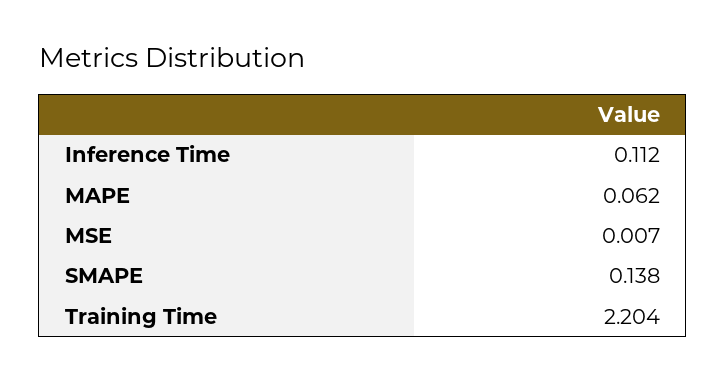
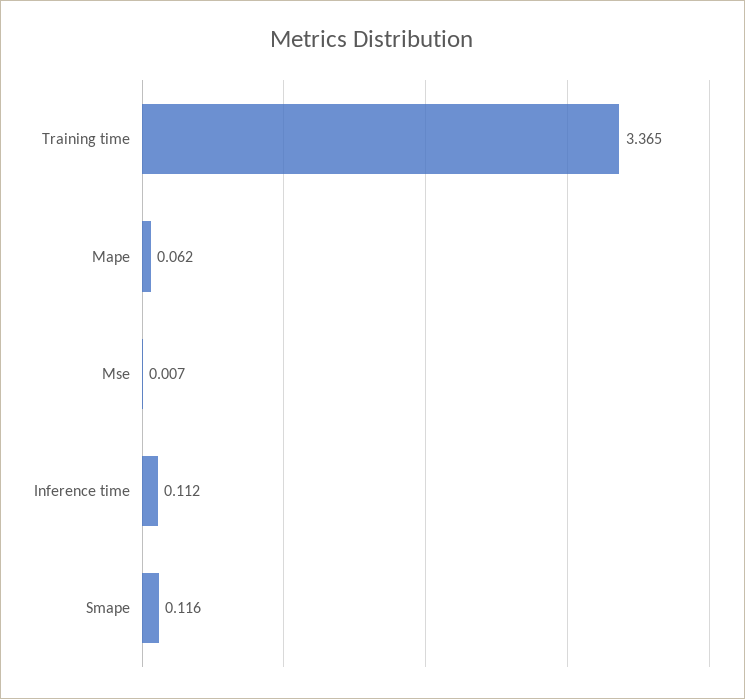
SMAPE: 0.138 -> 0.116
Training Time: 2.204 -> 3.365

